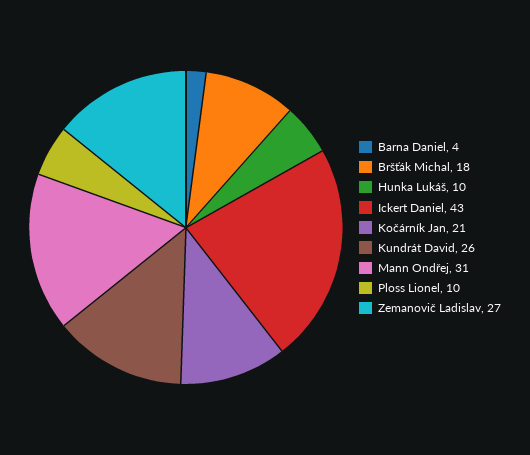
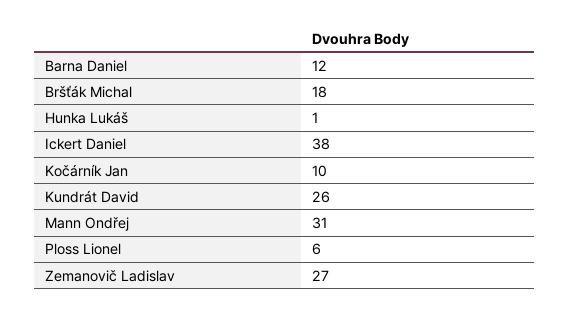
Barna Daniel: 4 -> 12
Hunka Lukáš: 10 -> 1
Ickert Daniel: 43 -> 38
Kočárník Jan: 21 -> 10
Ploss Lionel: 10 -> 6

